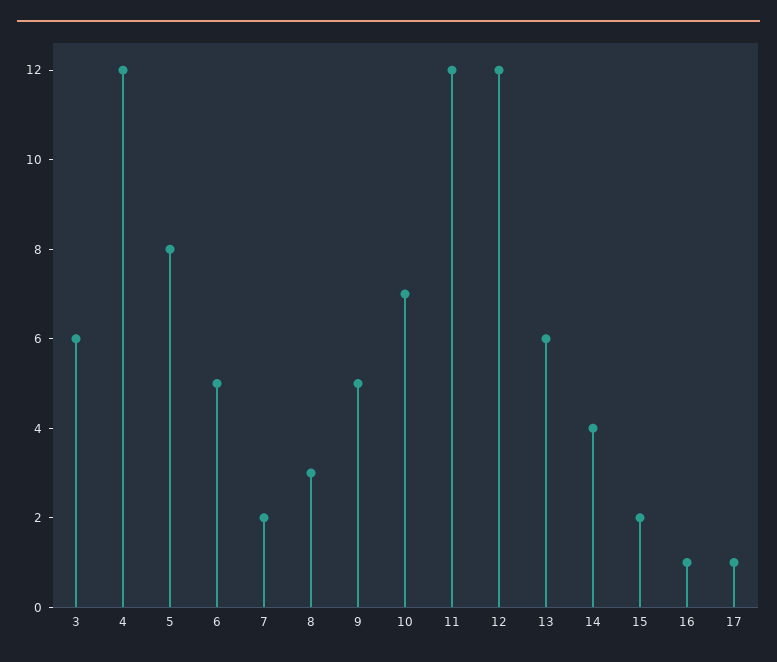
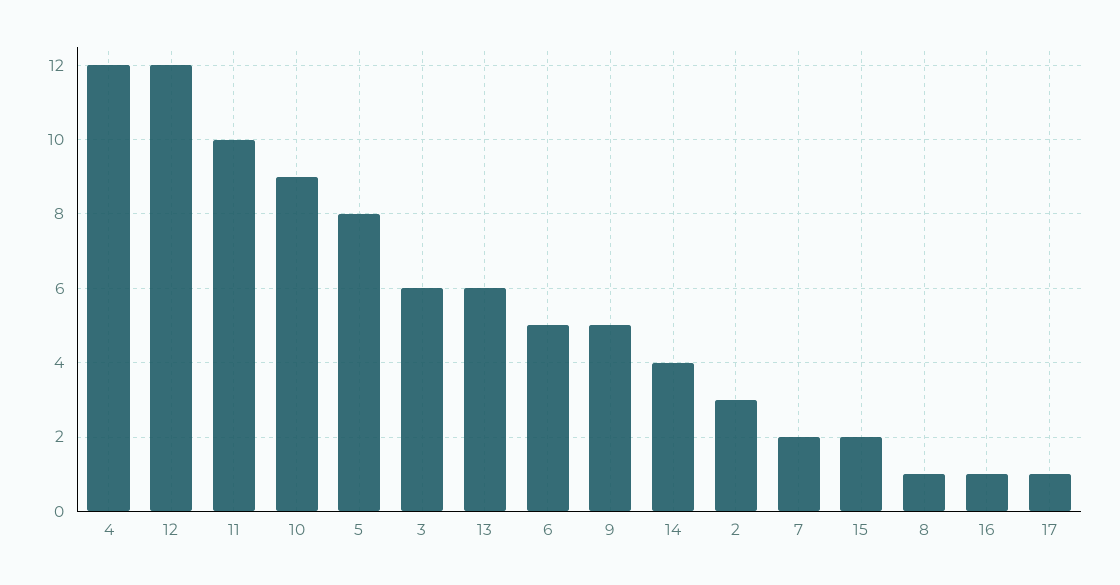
8: 3 -> 1
10: 7 -> 9
11: 12 -> 10
2: none -> 3

